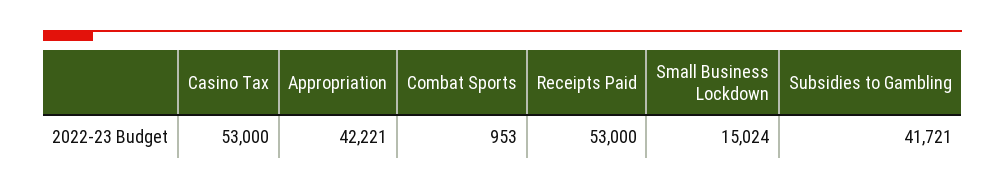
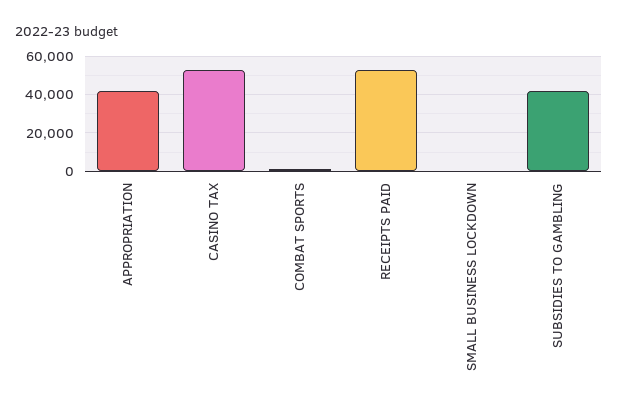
Small Business Lockdown: 15024 -> 0

